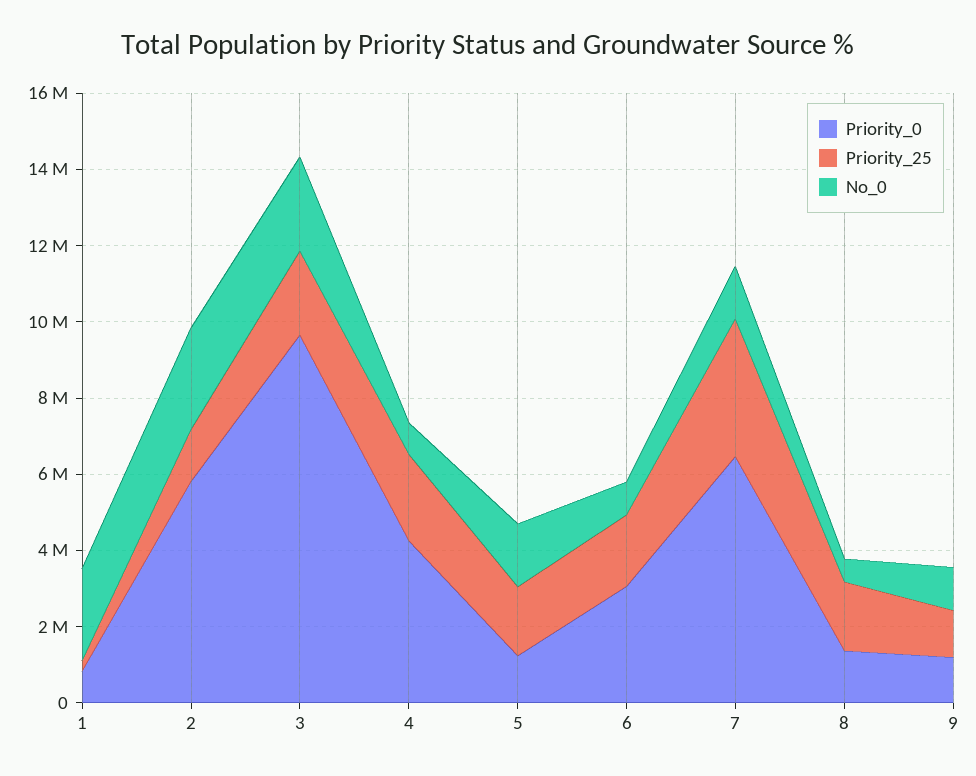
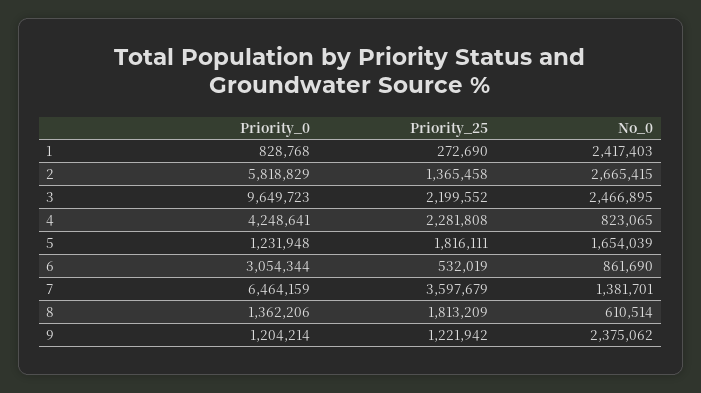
Priority_25, 6: 2000000 -> 532019
No_0, 9: 1000000 -> 2375062

